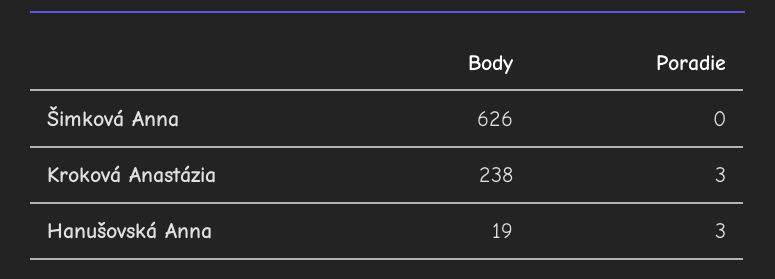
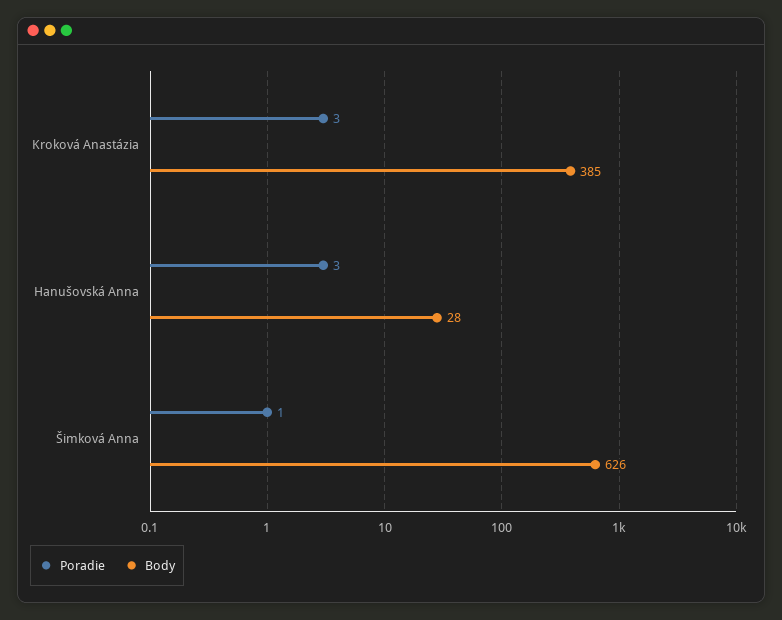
Poradie, Šimková Anna: 0 -> 1
Body, Kroková Anastázia: 238 -> 385
Body, Hanušovská Anna: 19 -> 28

